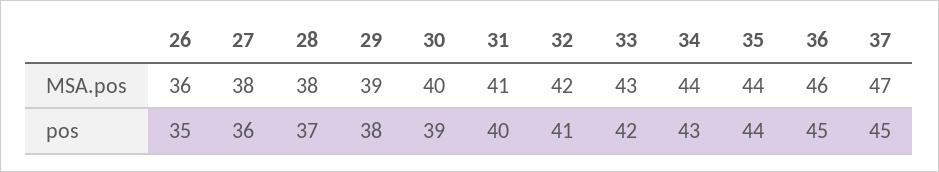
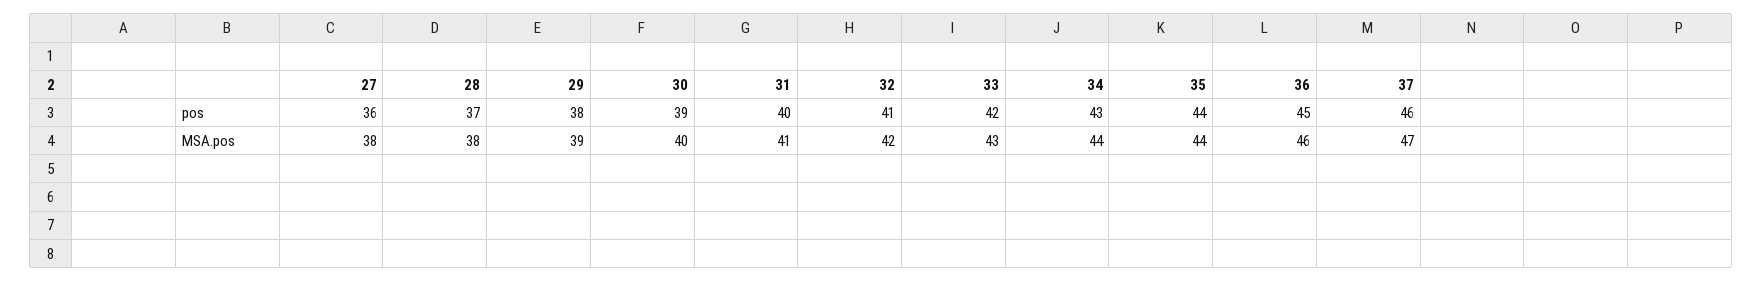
26, MSA.pos: 36 -> none
26, pos: 35 -> none
37, pos: 45 -> 46

